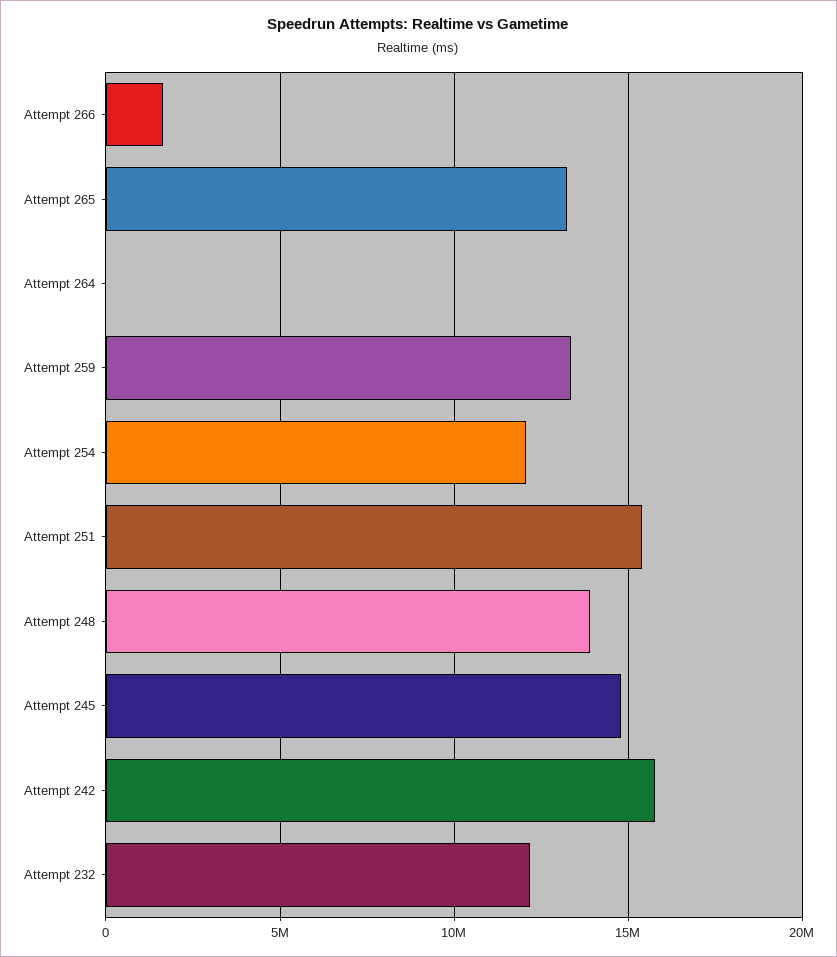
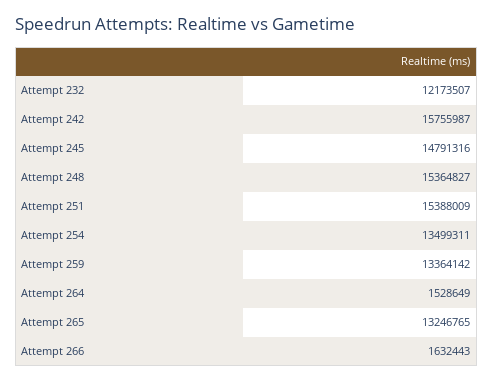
Attempt 264: 0 -> 1528649
Attempt 254: 12000000 -> 13499311
Attempt 248: 14000000 -> 15364827

